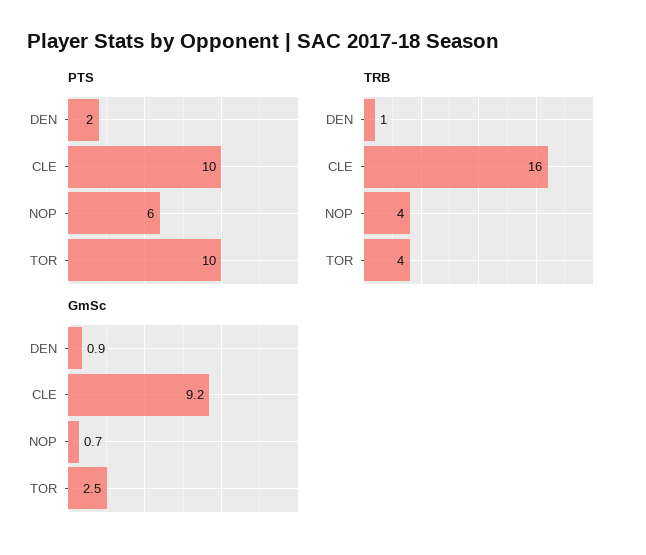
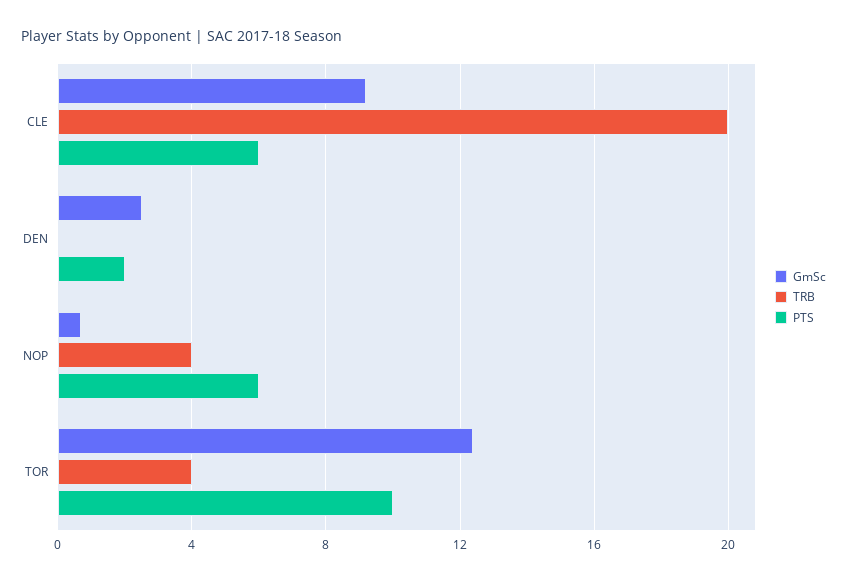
PTS, CLE: 10 -> 6
TRB, DEN: 1 -> 0
TRB, CLE: 16 -> 20
GmSc, DEN: 0.9 -> 2.5
GmSc, TOR: 2.5 -> 12.5

